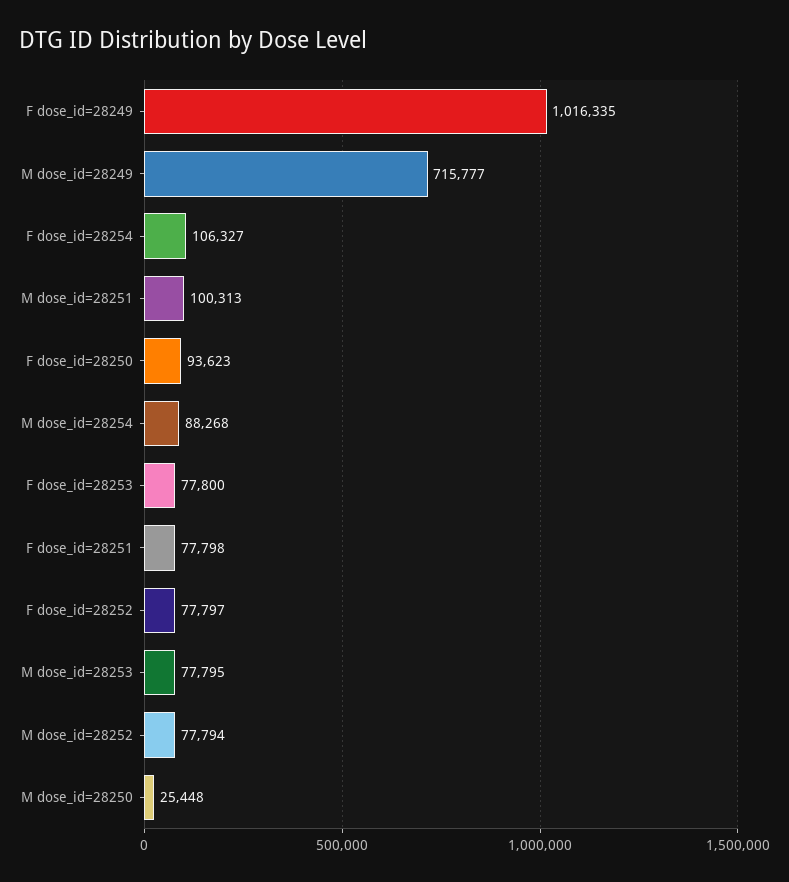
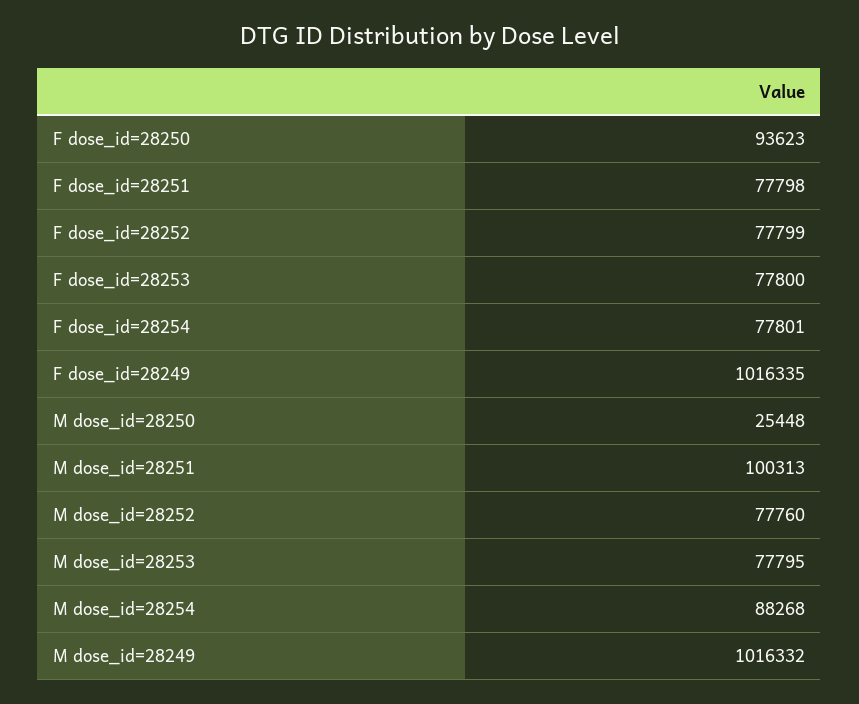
M dose_id=28249: 715777 -> 1016332
F dose_id=28254: 106327 -> 77801
F dose_id=28252: 77797 -> 77799
M dose_id=28252: 77794 -> 77760

